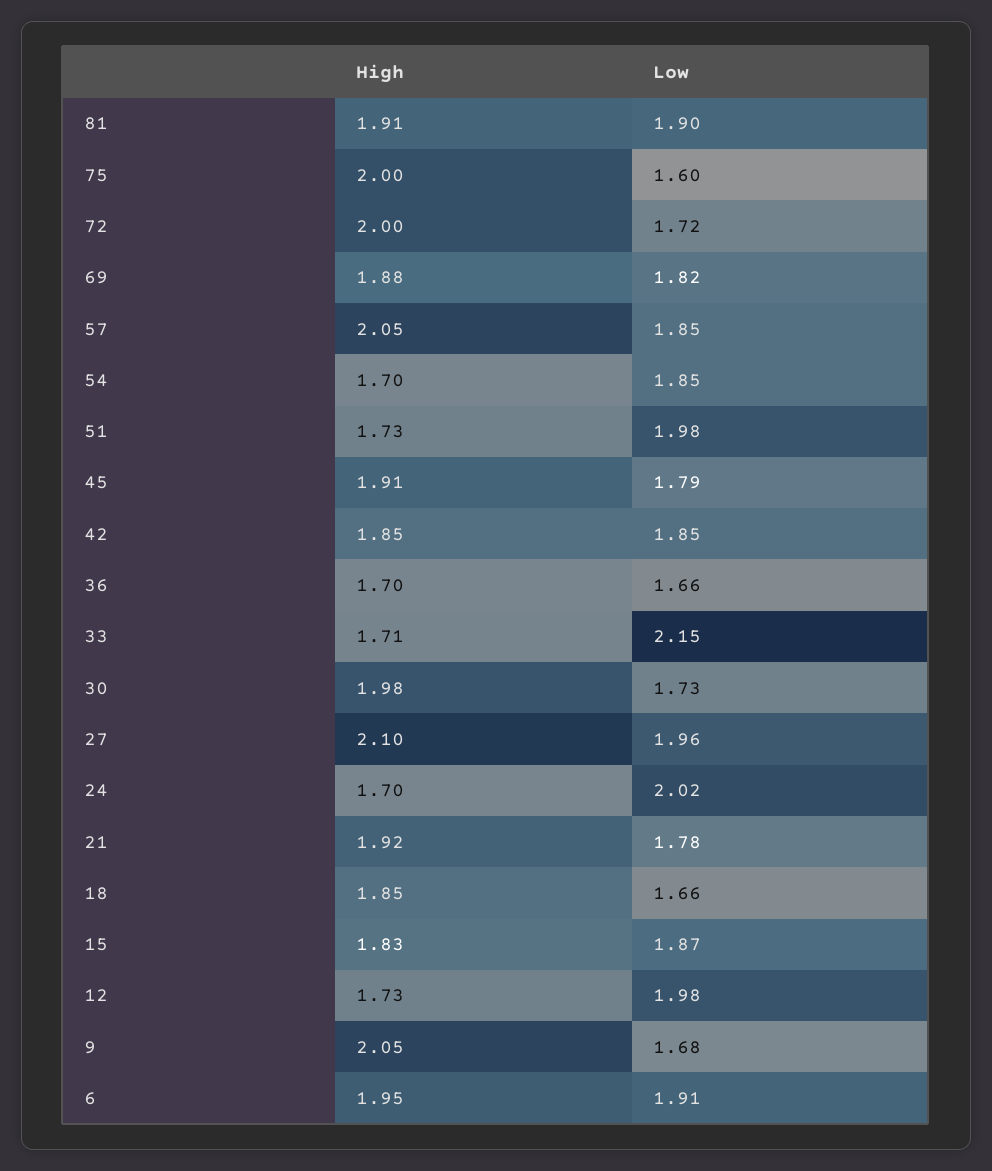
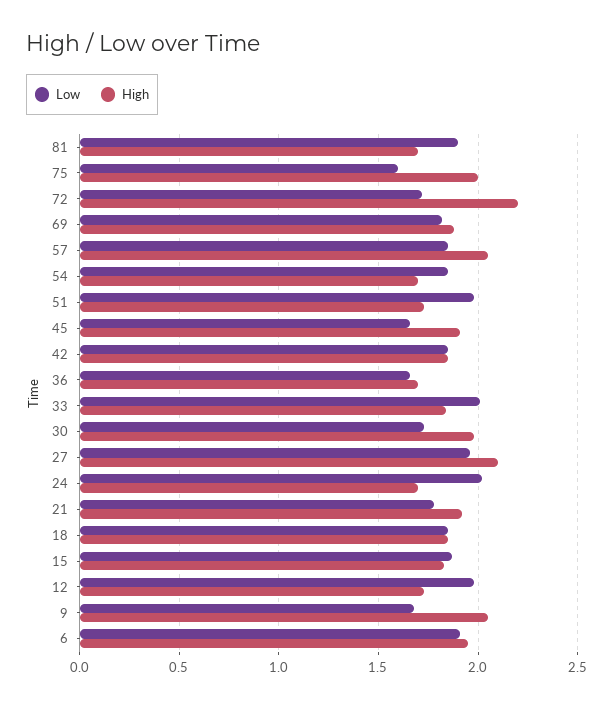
High, 81: 1.91 -> 1.7
High, 72: 2 -> 2.2
Low, 45: 1.79 -> 1.65
High, 33: 1.71 -> 1.85
Low, 33: 2.15 -> 2
Low, 18: 1.66 -> 1.85

